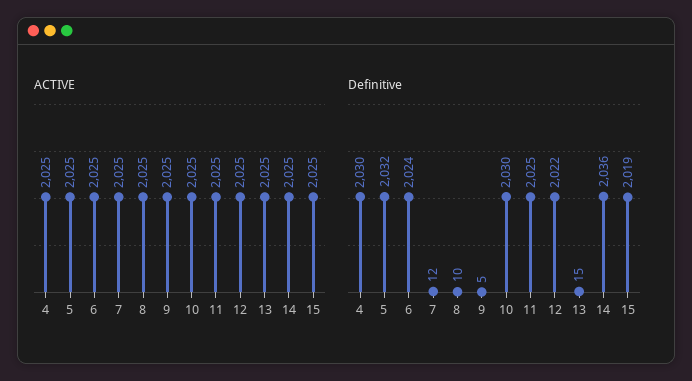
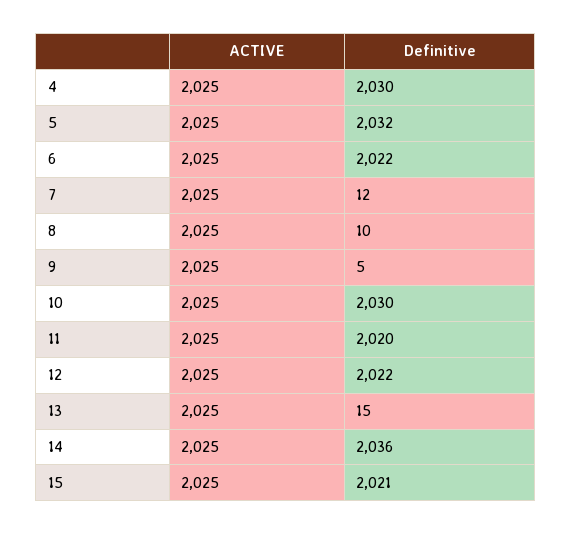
Definitive, 6: 2024 -> 2022
Definitive, 11: 2025 -> 2020
Definitive, 15: 2019 -> 2021

